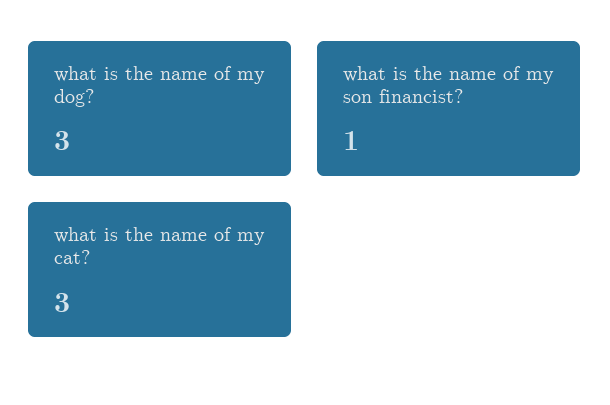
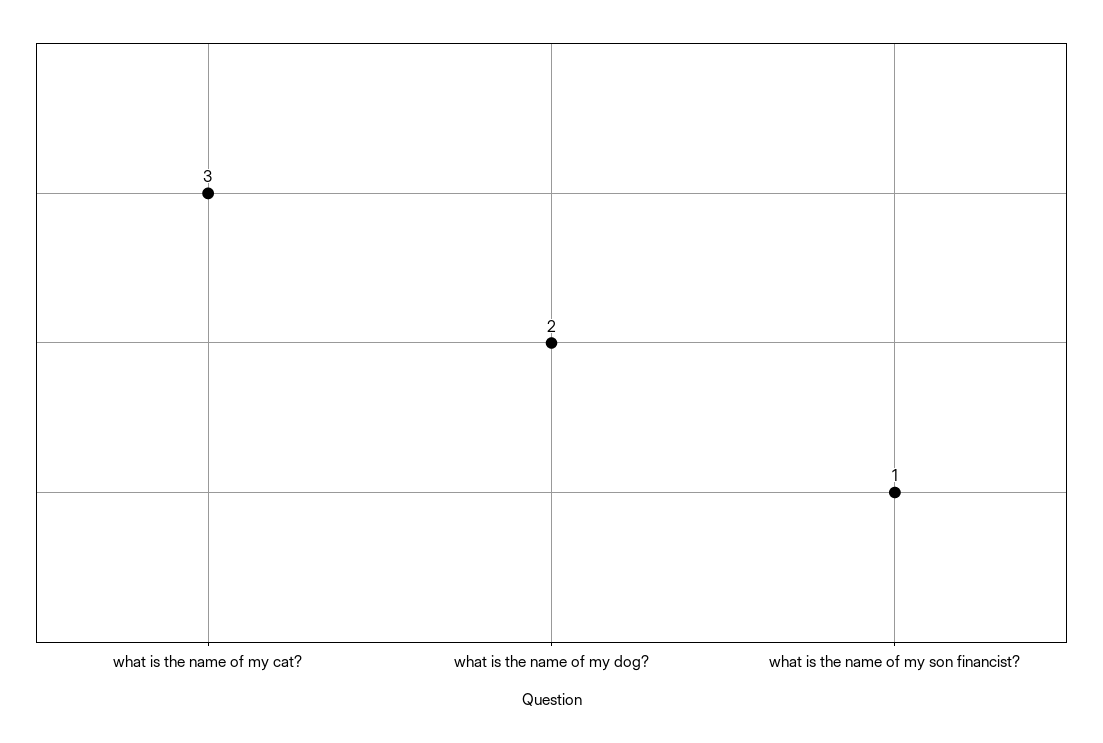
what is the name of my dog?: 3 -> 2

